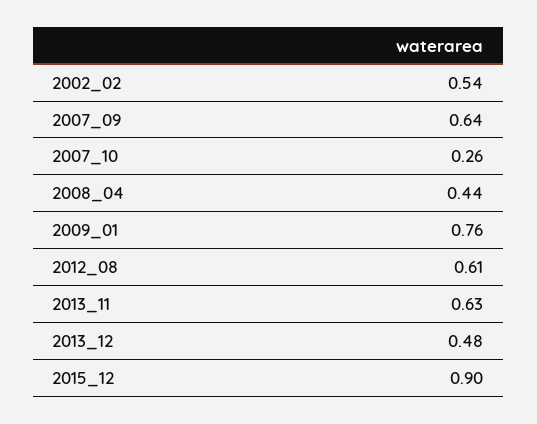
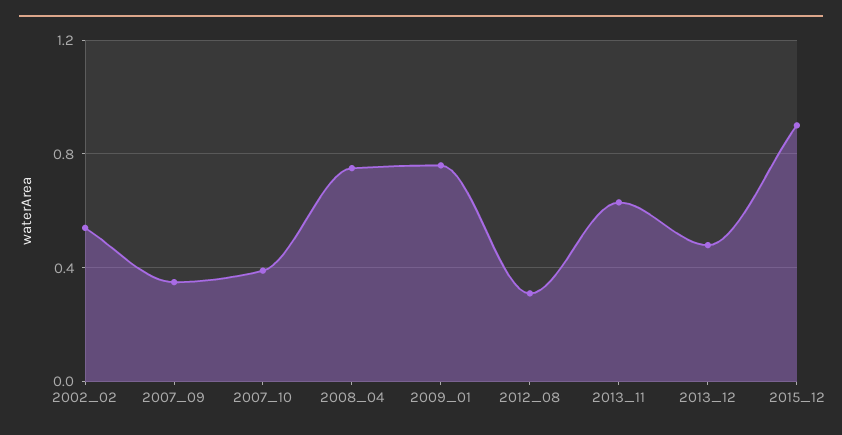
2007_09: 0.64 -> 0.35
2007_10: 0.26 -> 0.4
2008_04: 0.44 -> 0.75
2012_08: 0.61 -> 0.3

